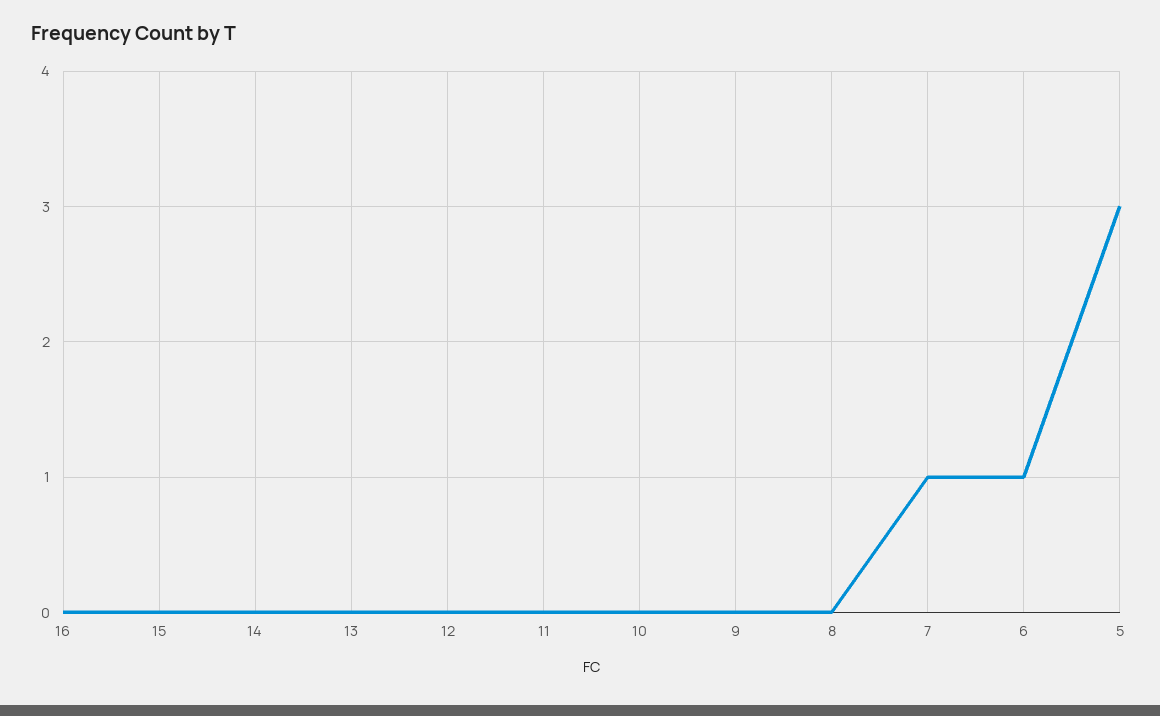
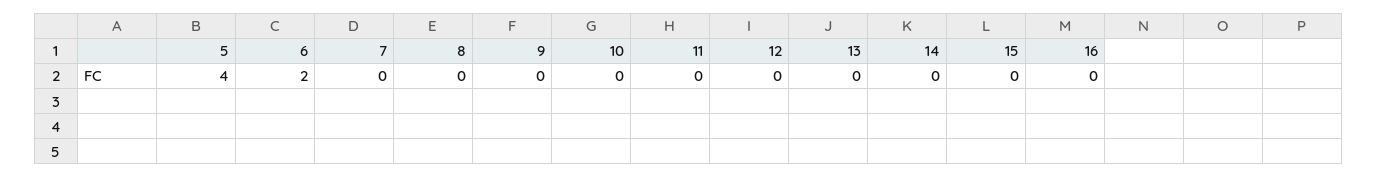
7: 1 -> 0
6: 1 -> 2
5: 3 -> 4

